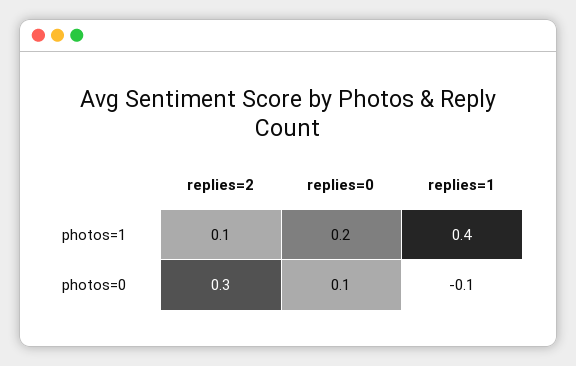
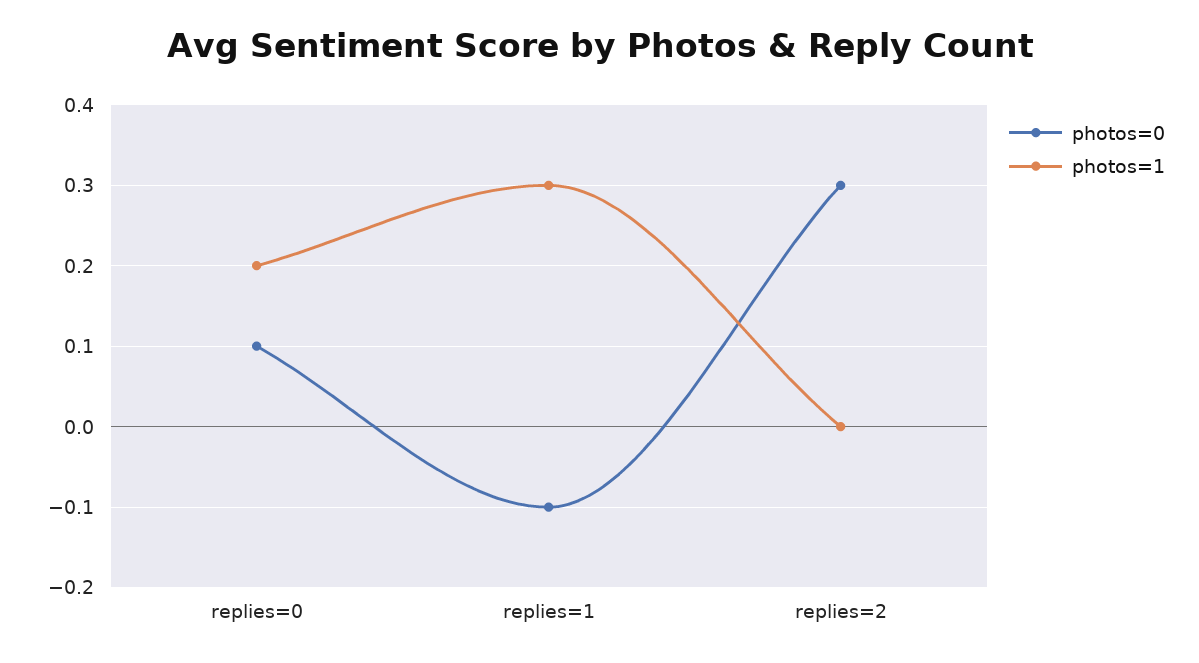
photos=1, replies=2: 0.1 -> 0
photos=1, replies=1: 0.4 -> 0.3

